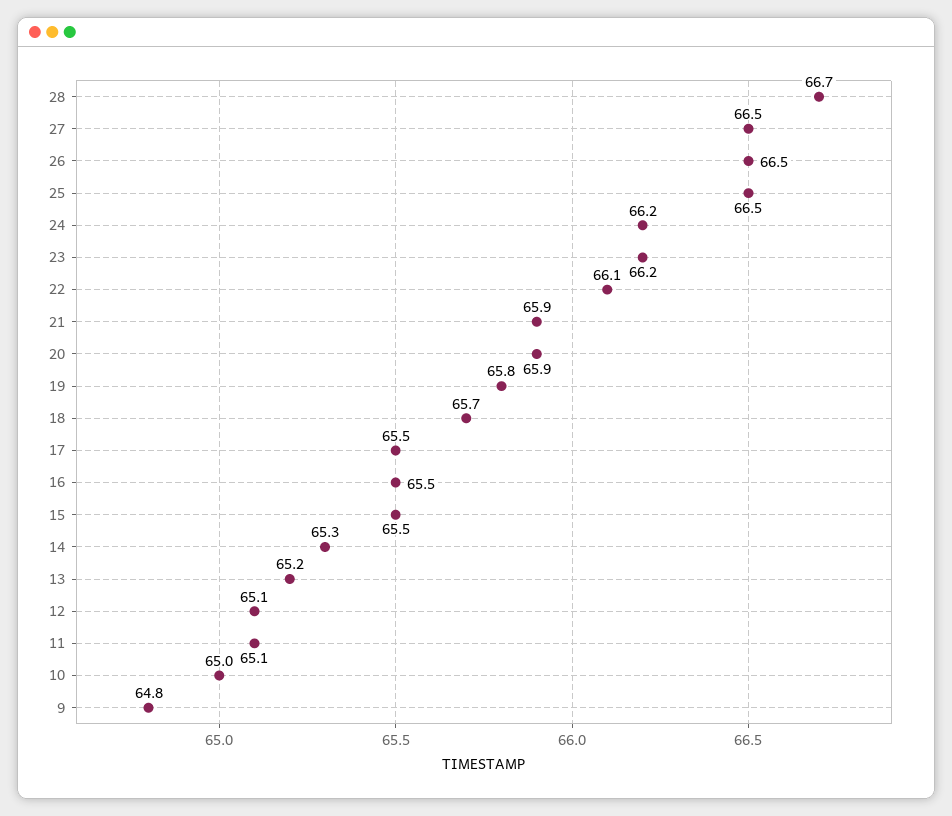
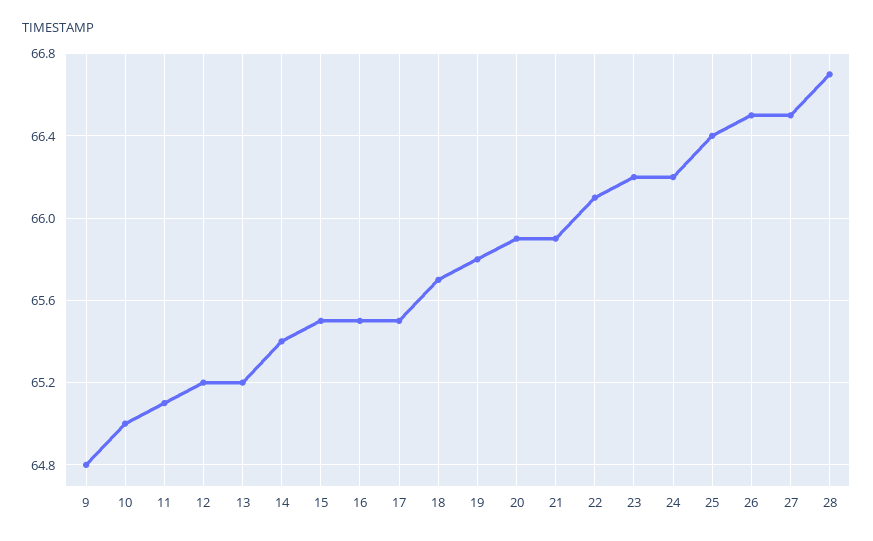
25: 66.5 -> 66.4
14: 65.3 -> 65.4
12: 65.1 -> 65.2

